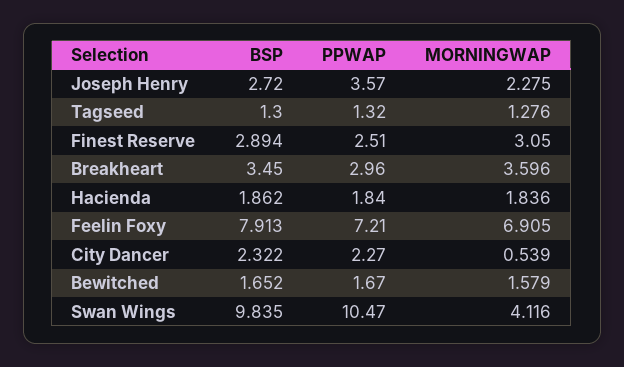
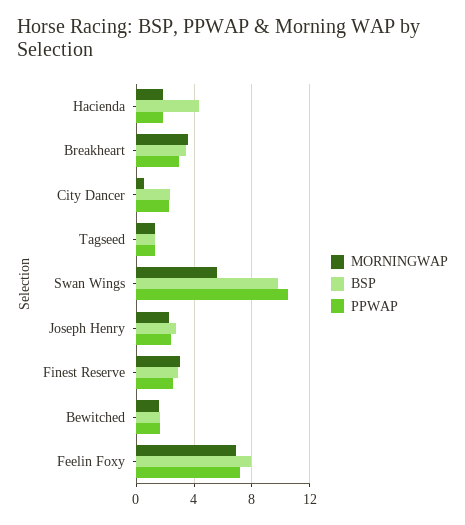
PPWAP, Joseph Henry: 3.57 -> 2.5
BSP, Hacienda: 1.862 -> 4.5
MORNINGWAP, Swan Wings: 4.116 -> 5.5

